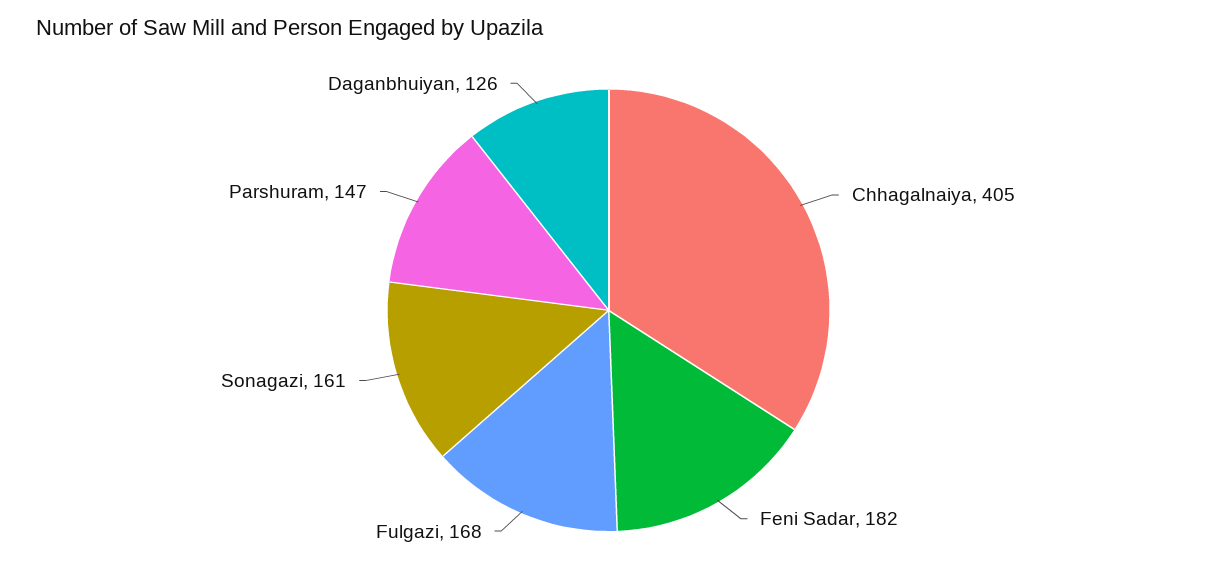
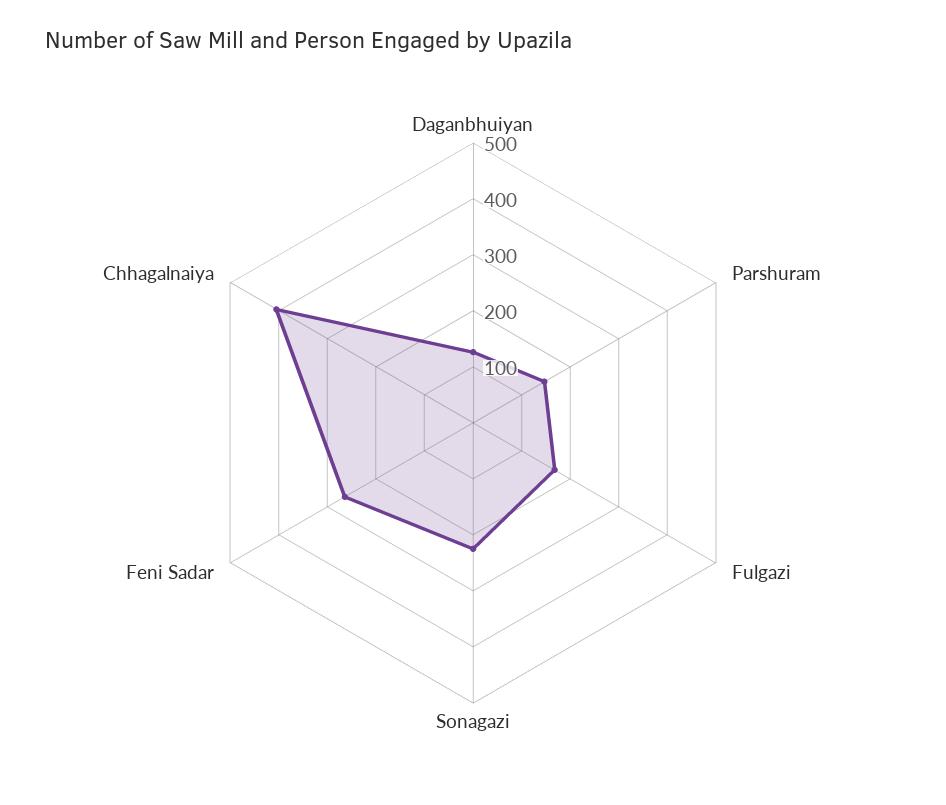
Feni Sadar: 182 -> 260
Sonagazi: 161 -> 220

